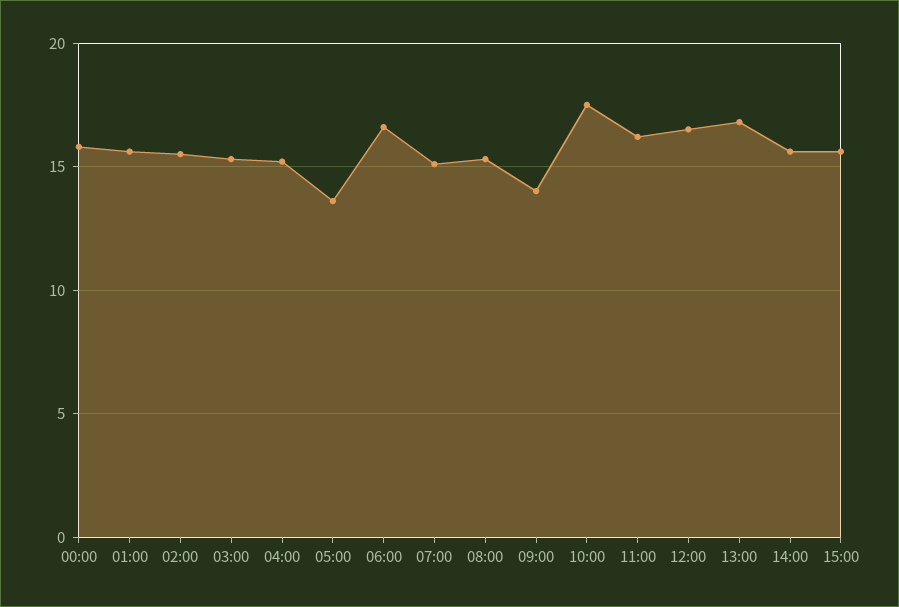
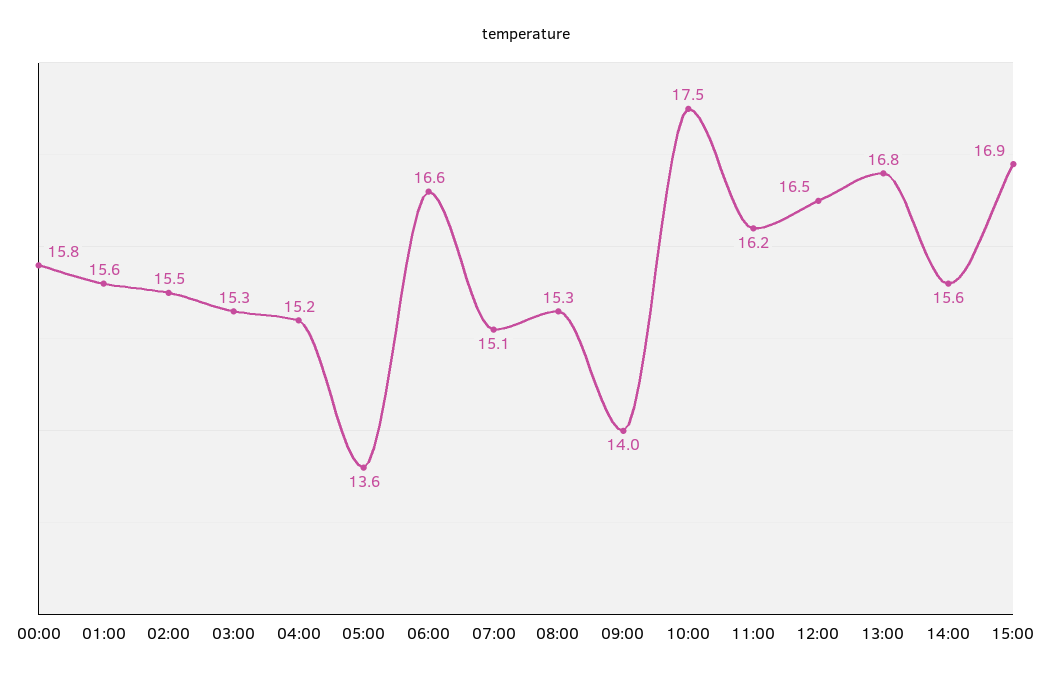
15:00: 15.5 -> 16.9

